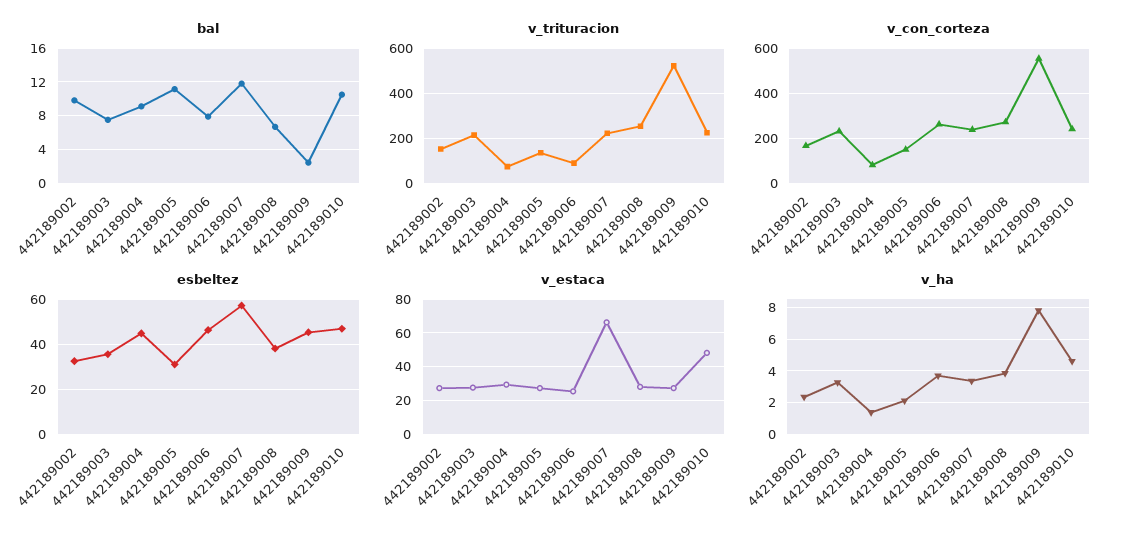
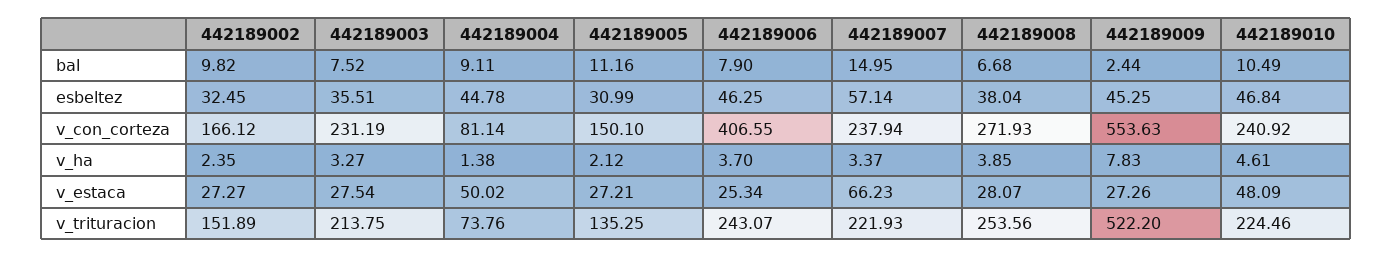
bal, 442189007: 12 -> 14.95
v_trituracion, 442189006: 100 -> 243.07
v_con_corteza, 442189006: 250 -> 406.55
v_estaca, 442189004: 30 -> 50.02

